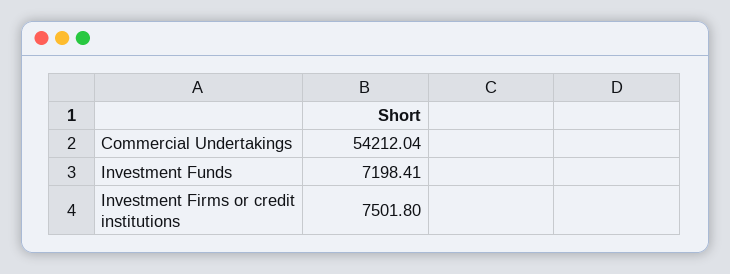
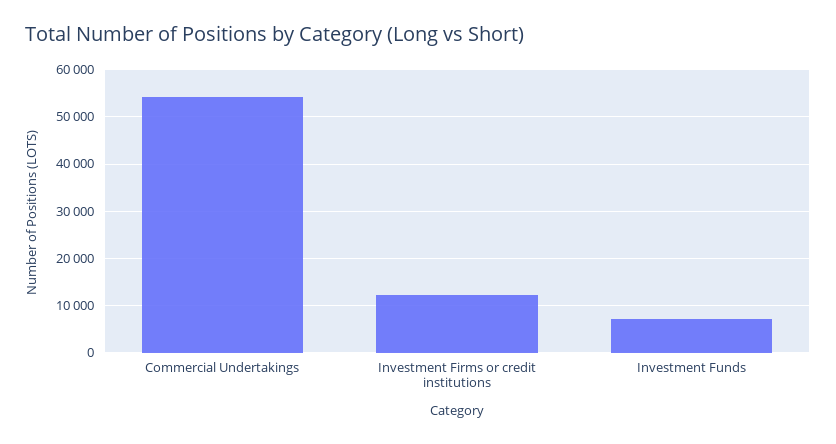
Investment Firms or credit institutions: 7501.8 -> 12000

